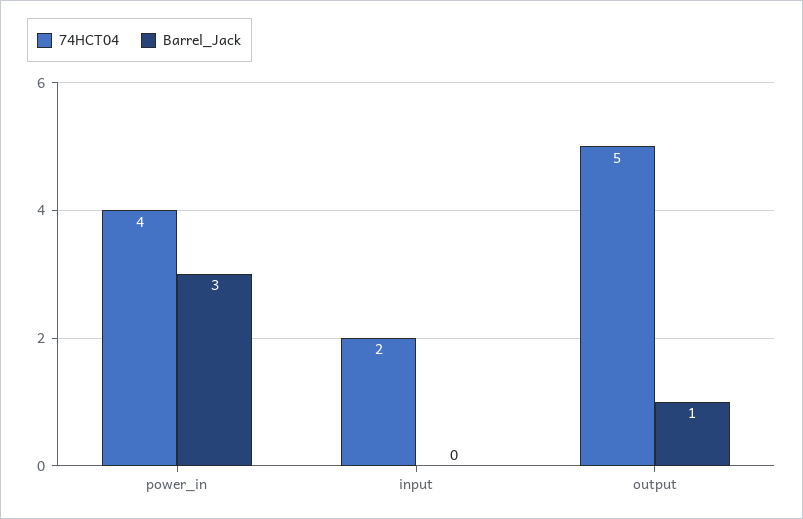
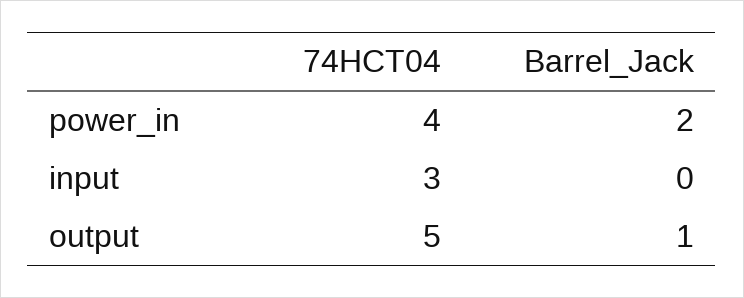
Barrel_Jack, power_in: 3 -> 2
74HCT04, input: 2 -> 3

